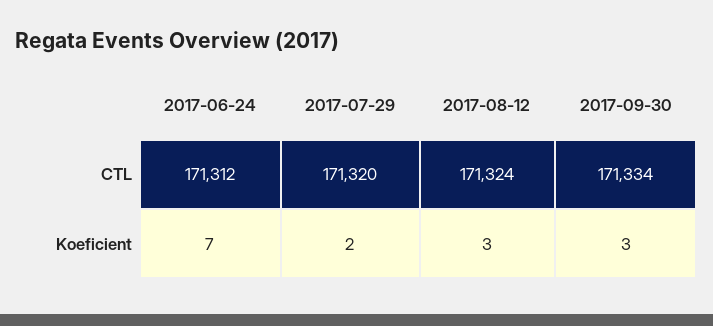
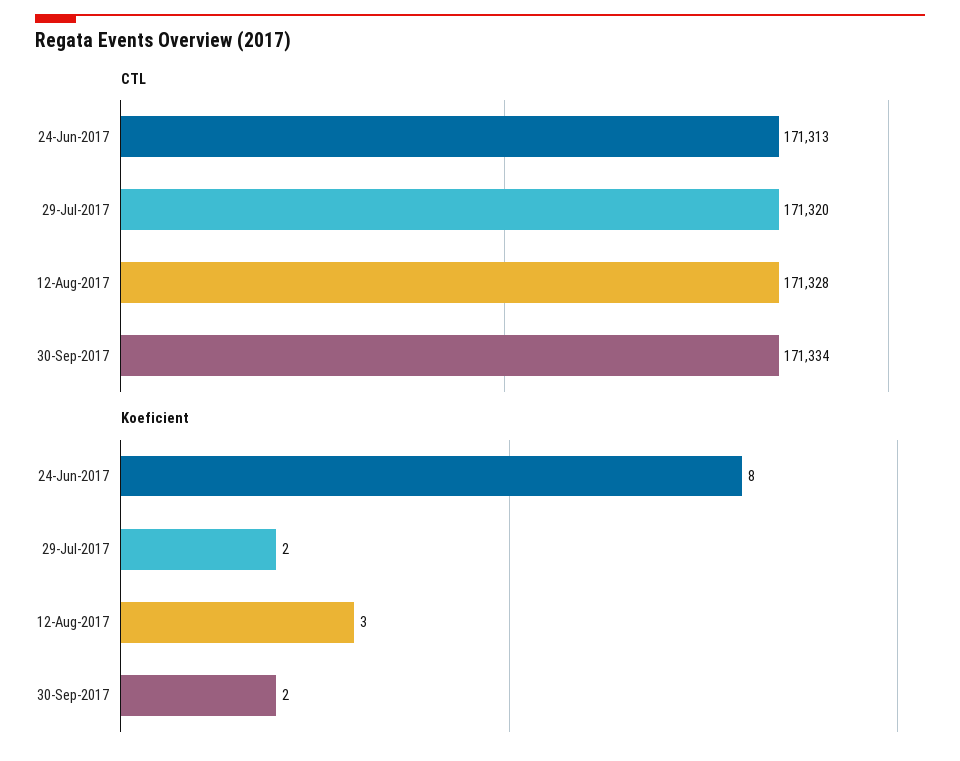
CTL, 2017-06-24: 171312 -> 171313
CTL, 2017-08-12: 171324 -> 171328
Koeficient, 2017-06-24: 7 -> 8
Koeficient, 2017-09-30: 3 -> 2

